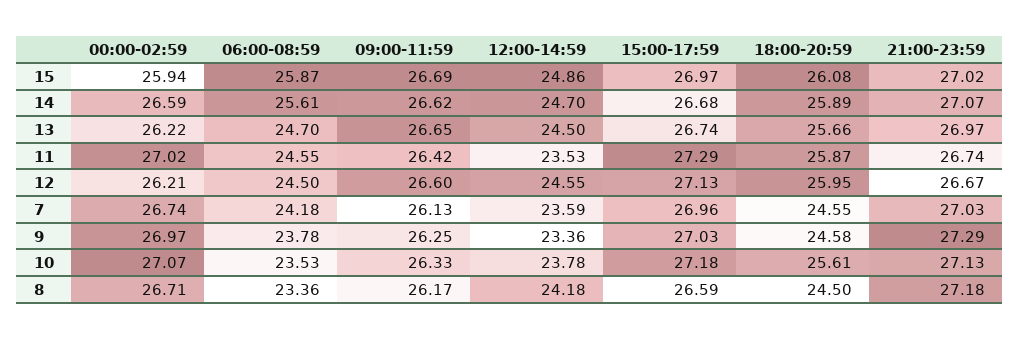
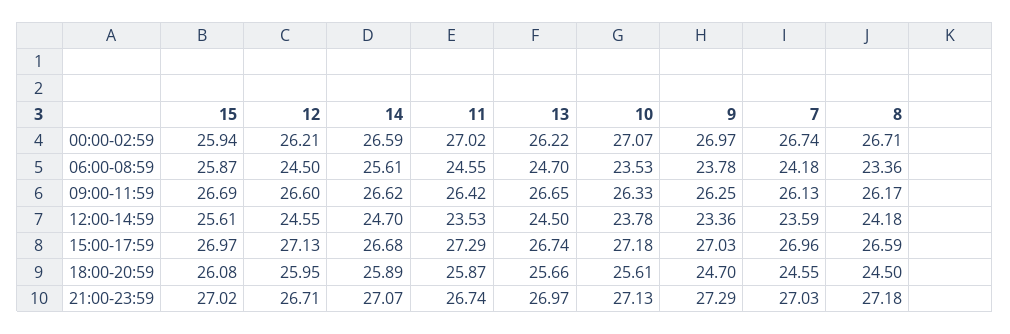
12:00-14:59, 15: 24.86 -> 25.61
21:00-23:59, 12: 26.67 -> 26.71
18:00-20:59, 9: 24.58 -> 24.7

